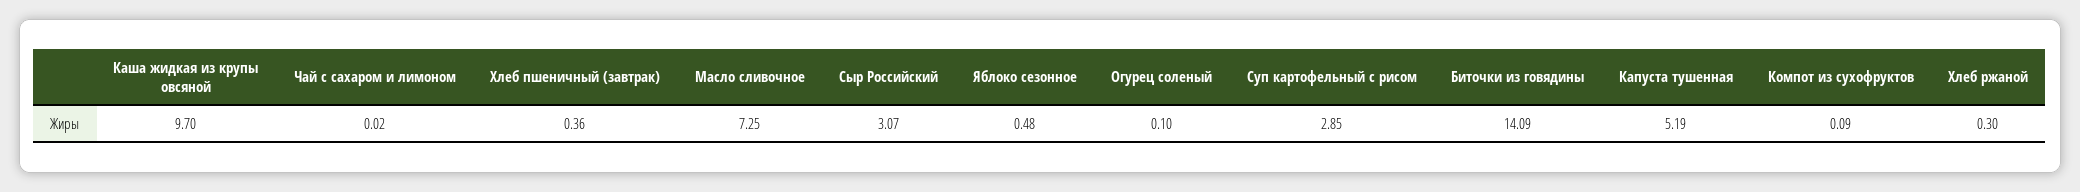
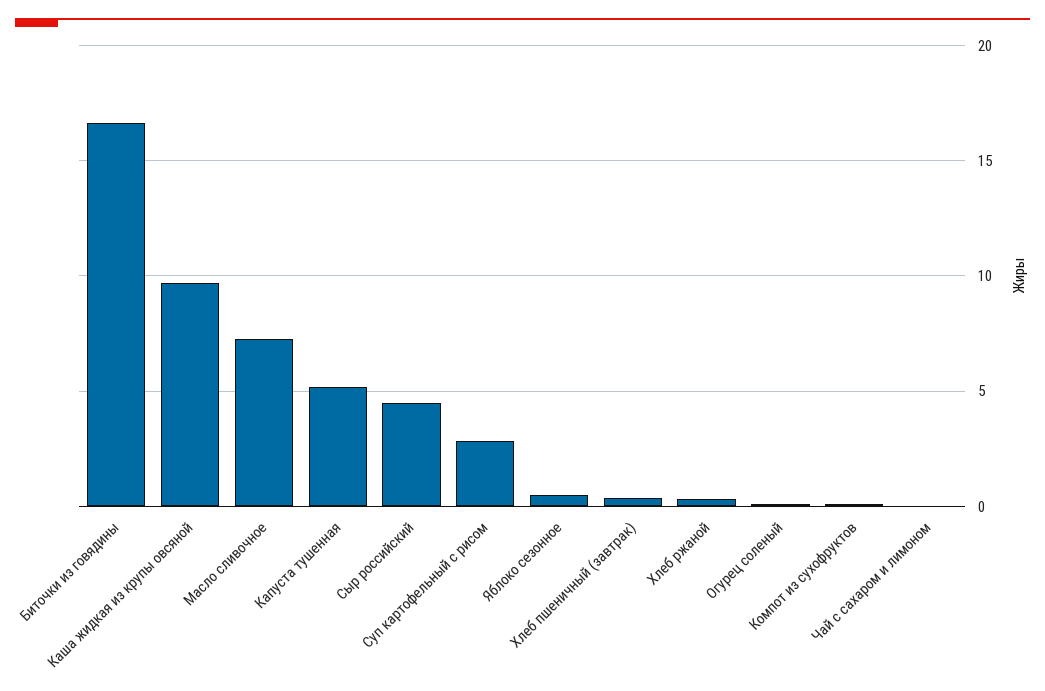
Сыр Российский: 3.07 -> 4.5
Биточки из говядины: 14.09 -> 16.5

